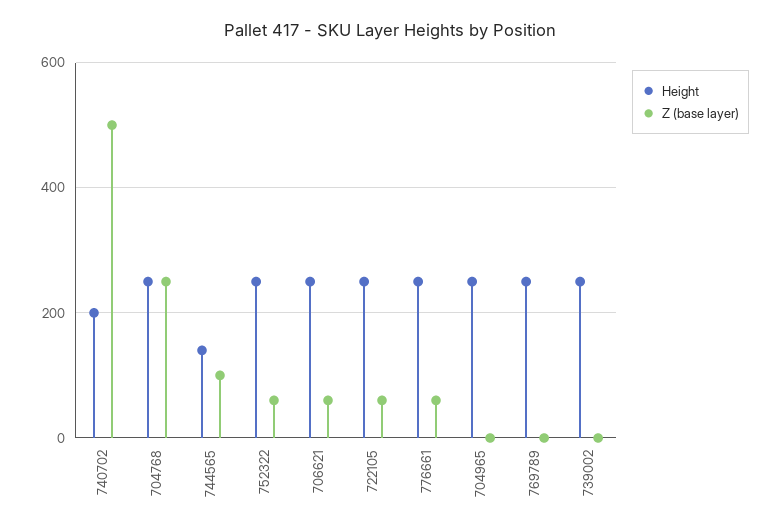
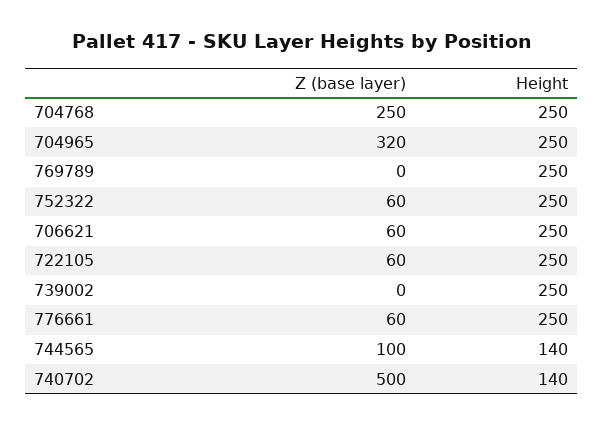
Height, 740702: 200 -> 140
Z (base layer), 704965: 0 -> 320

